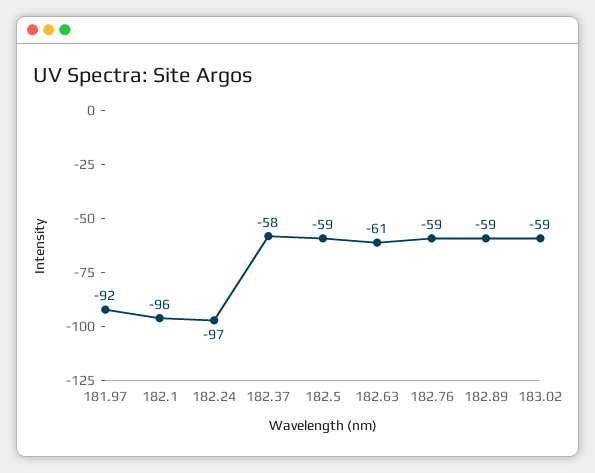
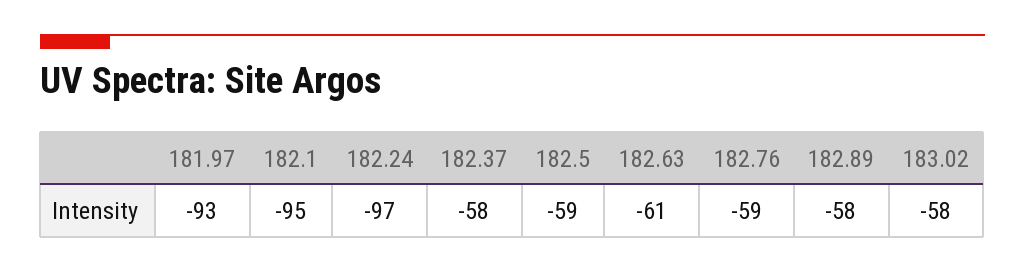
181.97: -92 -> -93
182.1: -96 -> -95
182.89: -59 -> -58
183.02: -59 -> -58

